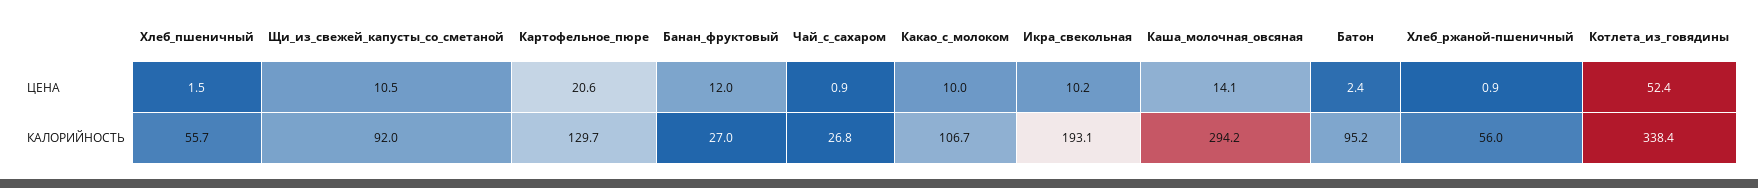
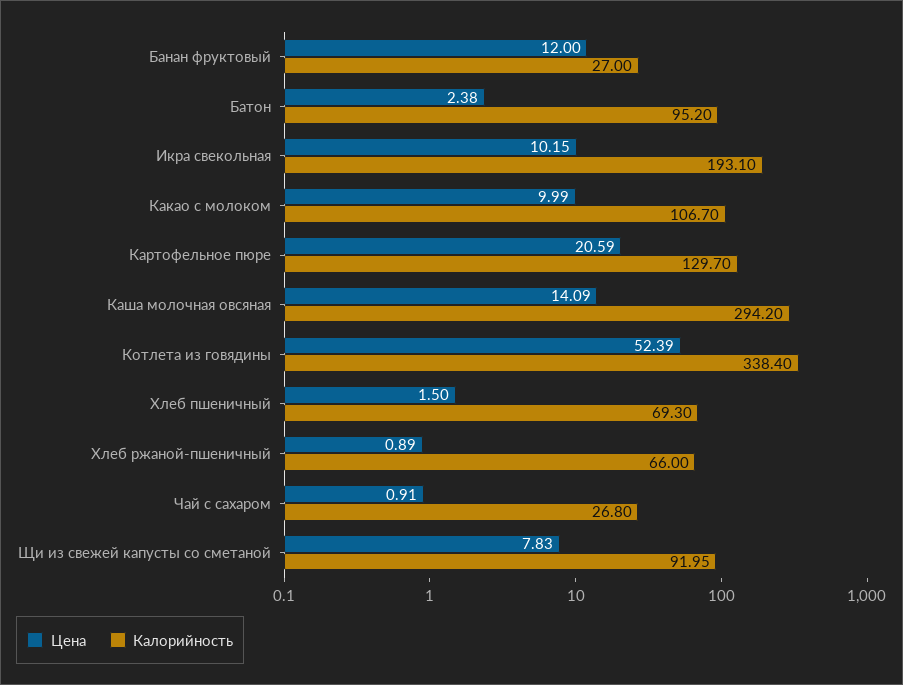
ЦЕНА, Щи_из_свежей_капусты_со_сметаной: 10.5 -> 7.83
КАЛОРИЙНОСТЬ, Хлеб_пшеничный: 55.7 -> 69.3
КАЛОРИЙНОСТЬ, Хлеб_ржаной-пшеничный: 56 -> 66

